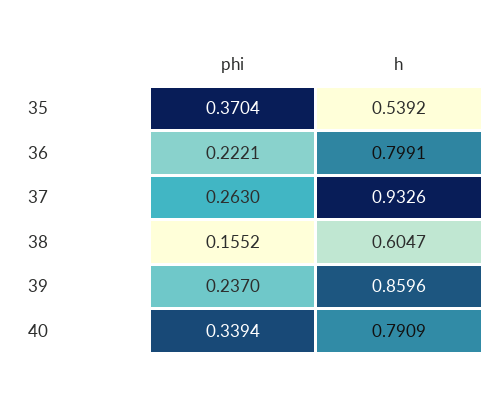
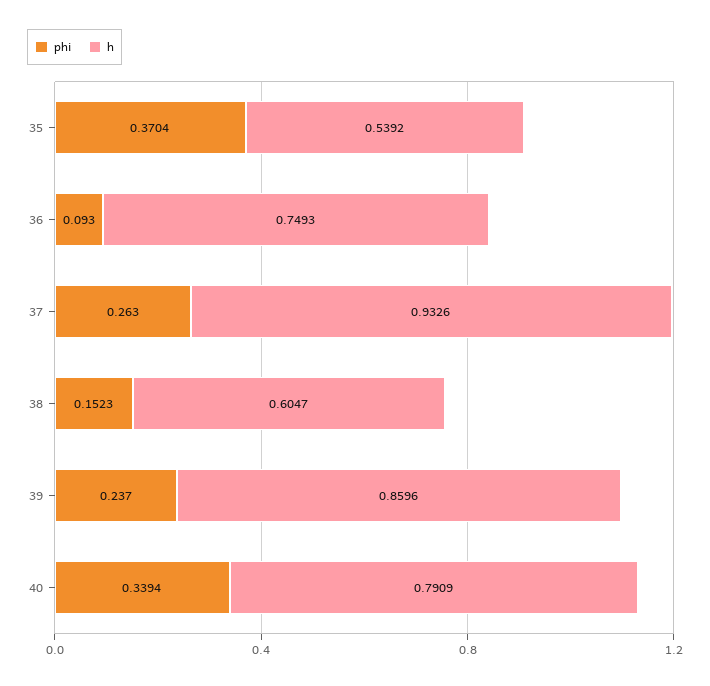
phi, 36: 0.2221 -> 0.093
h, 36: 0.7991 -> 0.7493
phi, 38: 0.1552 -> 0.1523

